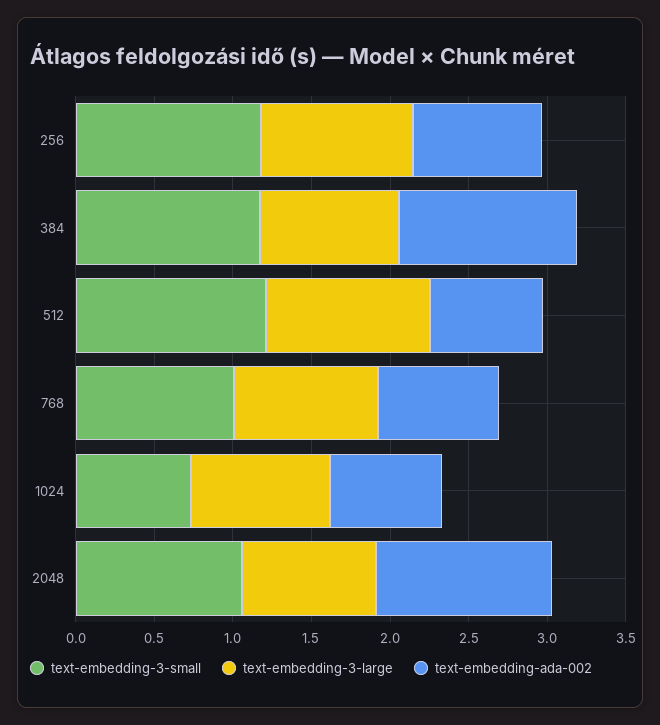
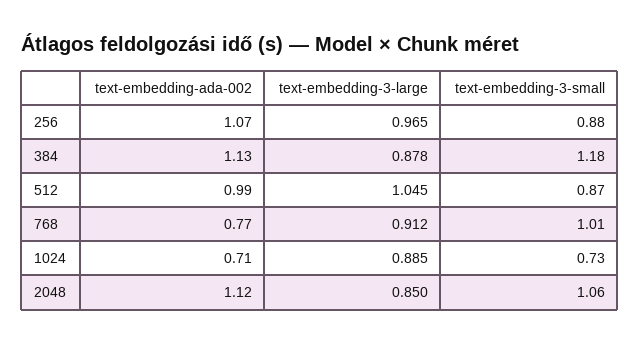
text-embedding-3-small, 256: 1.2 -> 0.88
text-embedding-ada-002, 256: 0.8 -> 1.07
text-embedding-3-small, 512: 1.2 -> 0.87
text-embedding-ada-002, 512: 0.7 -> 0.99

